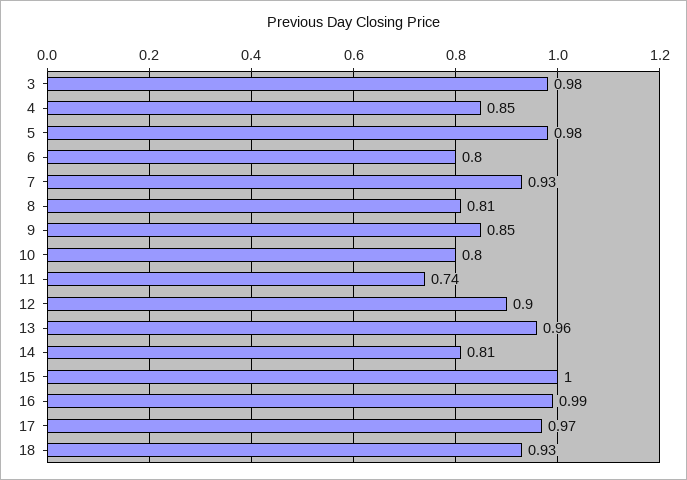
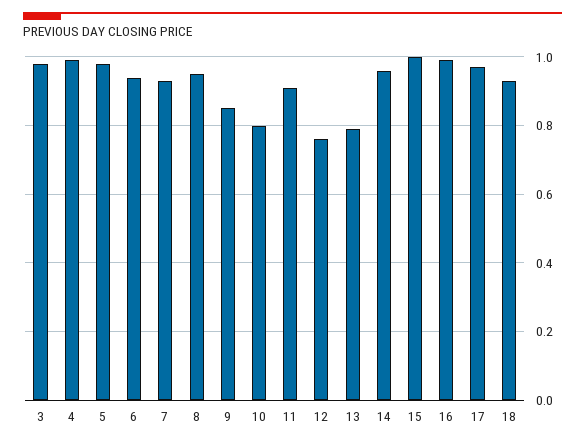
4: 0.85 -> 1
6: 0.8 -> 0.95
8: 0.81 -> 0.95
11: 0.74 -> 0.9
12: 0.9 -> 0.75
13: 0.96 -> 0.8
14: 0.81 -> 0.95

